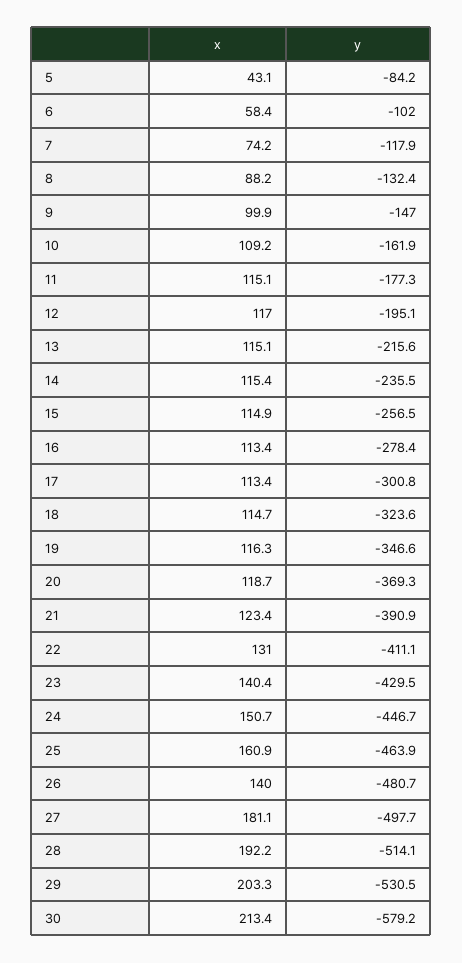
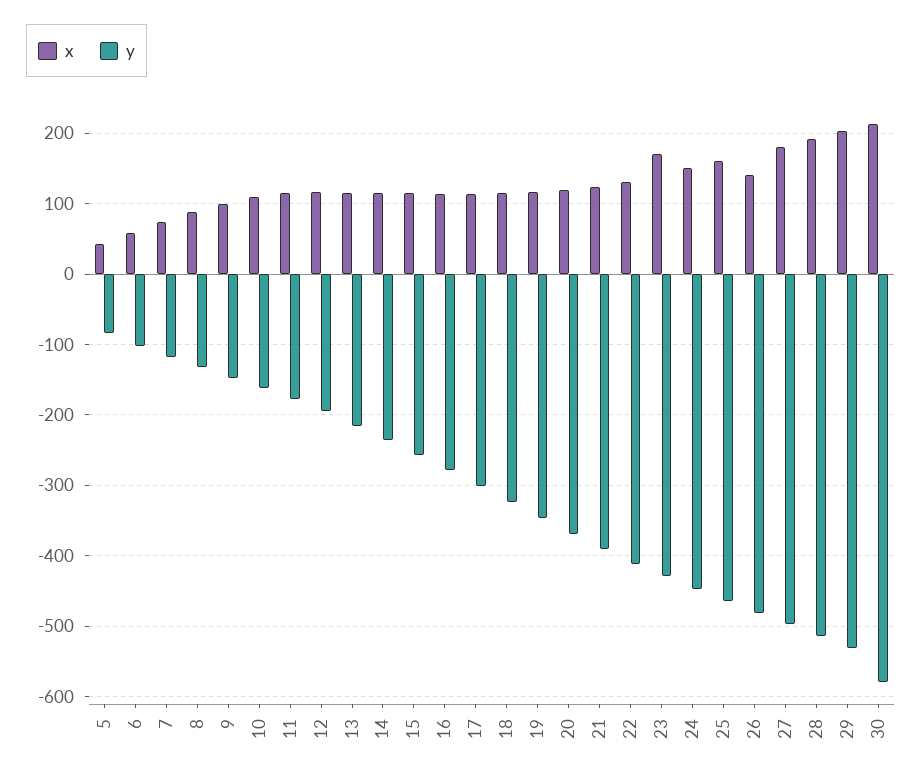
x, 23: 140.4 -> 170

